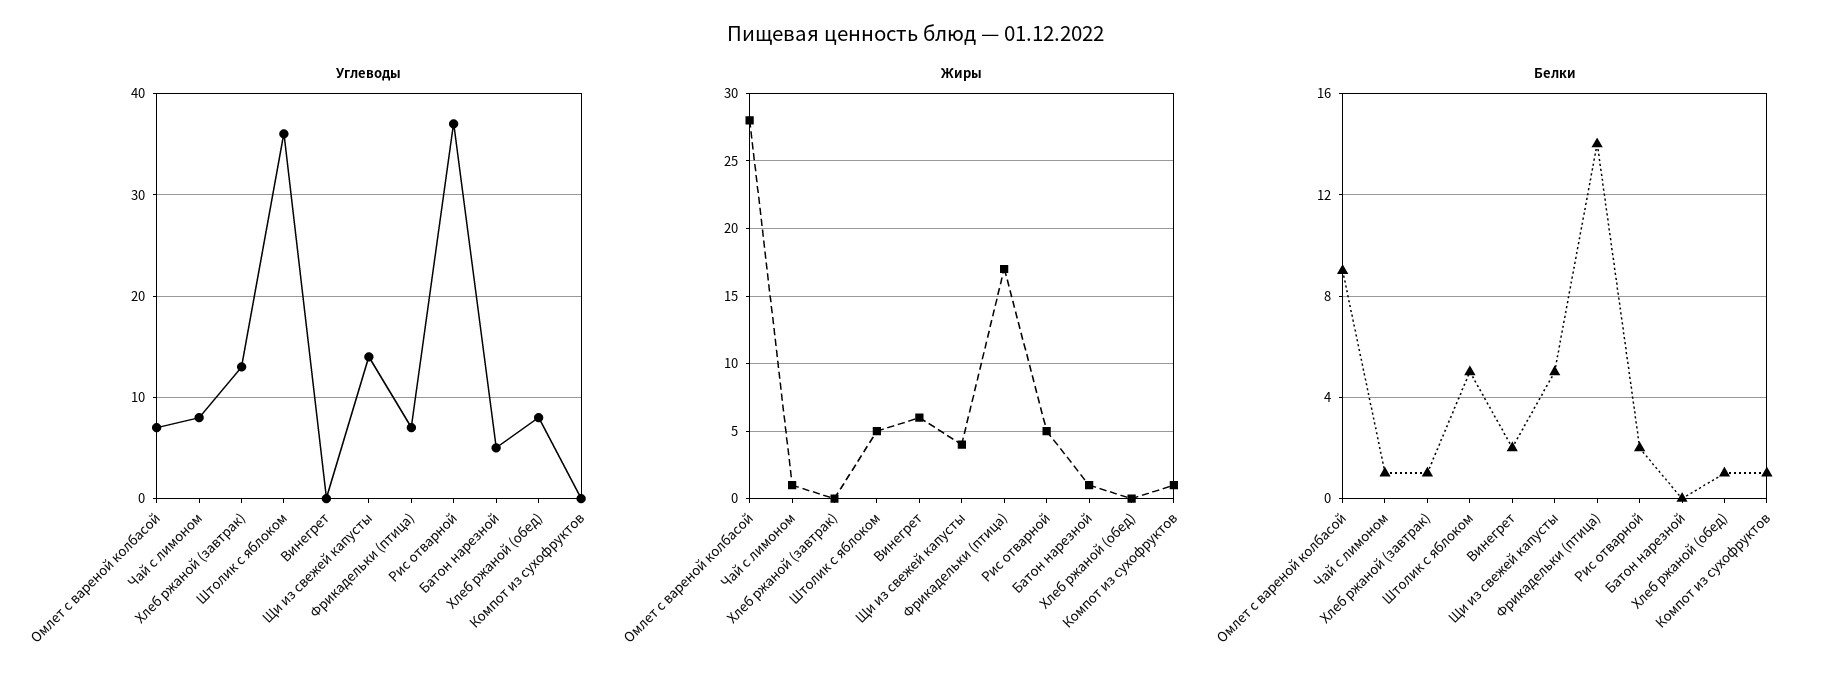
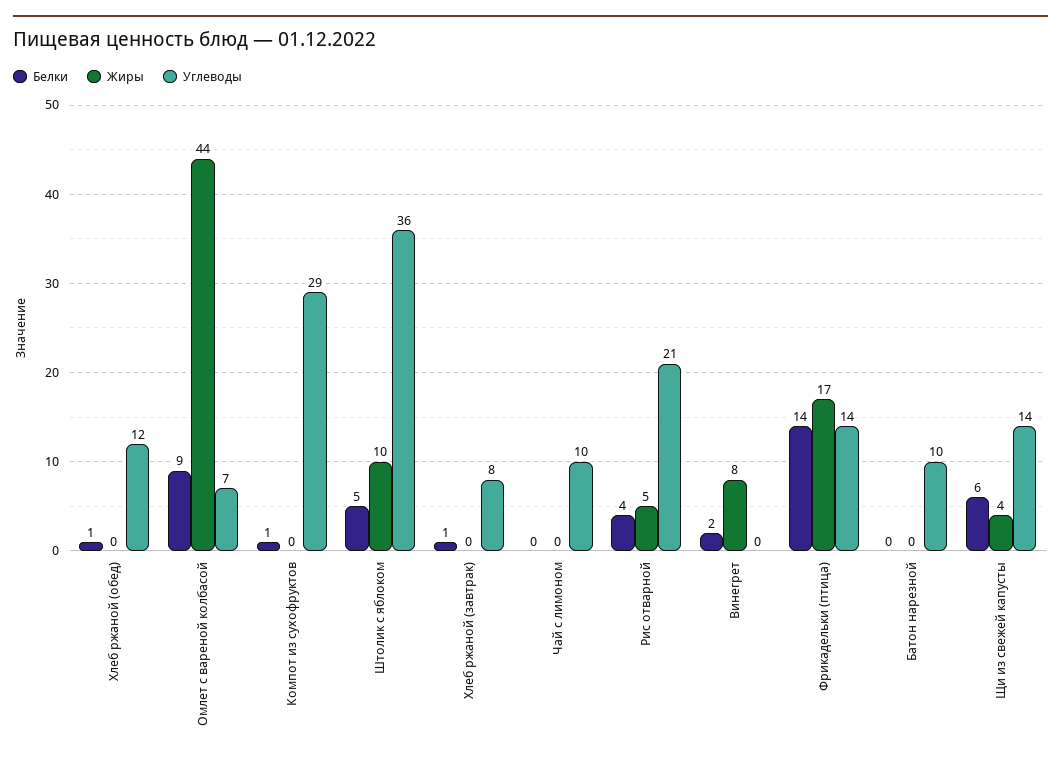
Углеводы, Чай с лимоном: 8 -> 10
Углеводы, Хлеб ржаной (завтрак): 13 -> 8
Углеводы, Фрикадельки (птица): 7 -> 14
Углеводы, Рис отварной: 37 -> 21
Углеводы, Батон нарезной: 5 -> 10
Углеводы, Хлеб ржаной (обед): 8 -> 12
Углеводы, Компот из сухофруктов: 0 -> 29
Жиры, Омлет с вареной колбасой: 28 -> 44
Жиры, Чай с лимоном: 1 -> 0
Жиры, Штолик с яблоком: 5 -> 10
Жиры, Винегрет: 6 -> 8
Жиры, Батон нарезной: 1 -> 0
Жиры, Компот из сухофруктов: 1 -> 0
Белки, Чай с лимоном: 1 -> 0
Белки, Щи из свежей капусты: 5 -> 6
Белки, Рис отварной: 2 -> 4

